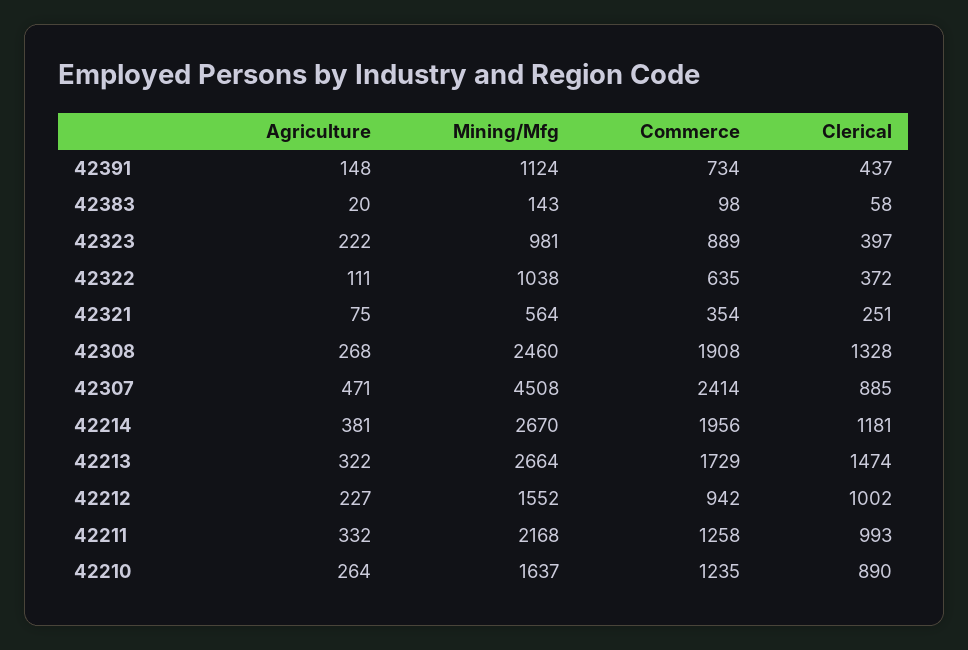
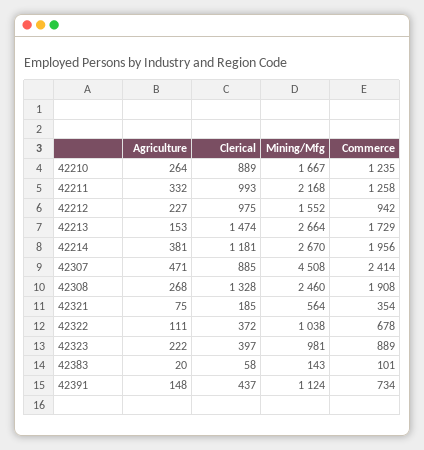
Commerce, 42383: 98 -> 101
Commerce, 42322: 635 -> 678
Clerical, 42321: 251 -> 185
Agriculture, 42213: 322 -> 153
Clerical, 42212: 1002 -> 975
Mining/Mfg, 42210: 1637 -> 1667
Clerical, 42210: 890 -> 889

